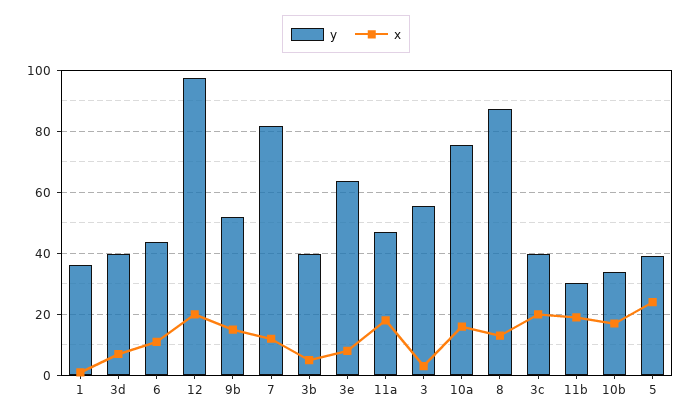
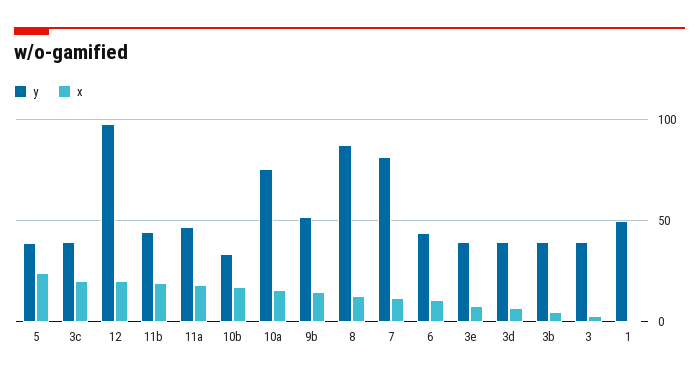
y, 1: 36 -> 50
y, 3e: 64 -> 40
y, 3: 56 -> 40
y, 11b: 30 -> 45

